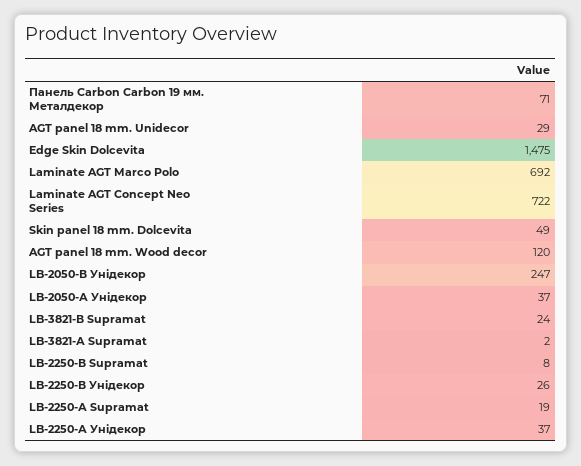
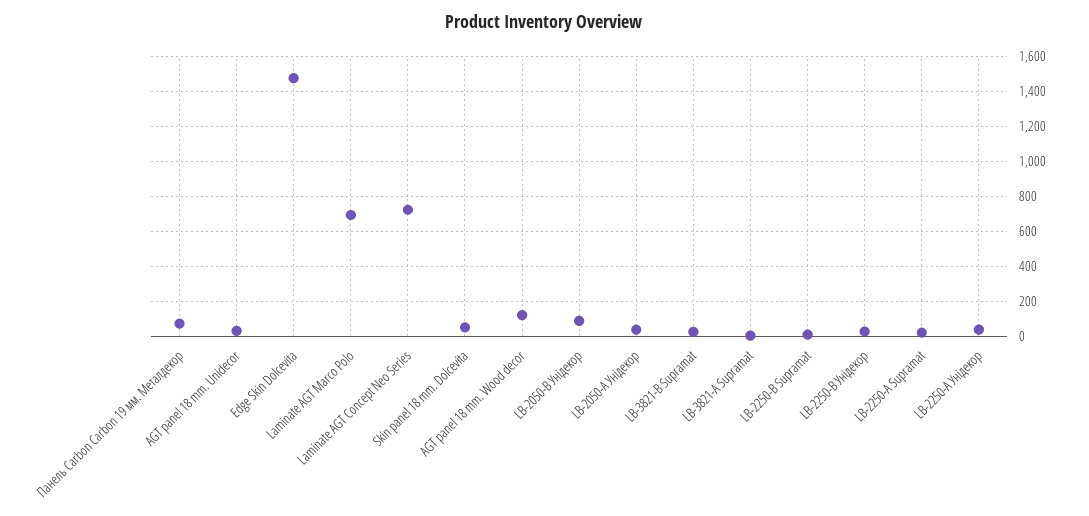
LB-2050-В Унідекор: 247 -> 100

